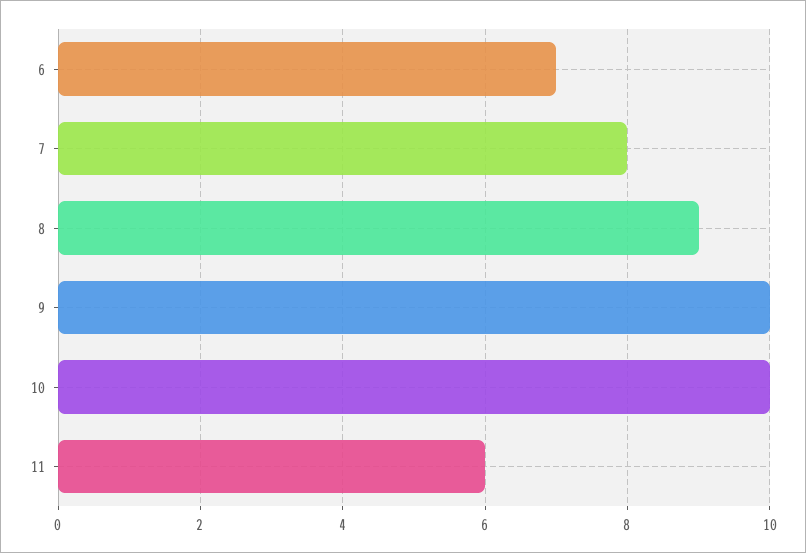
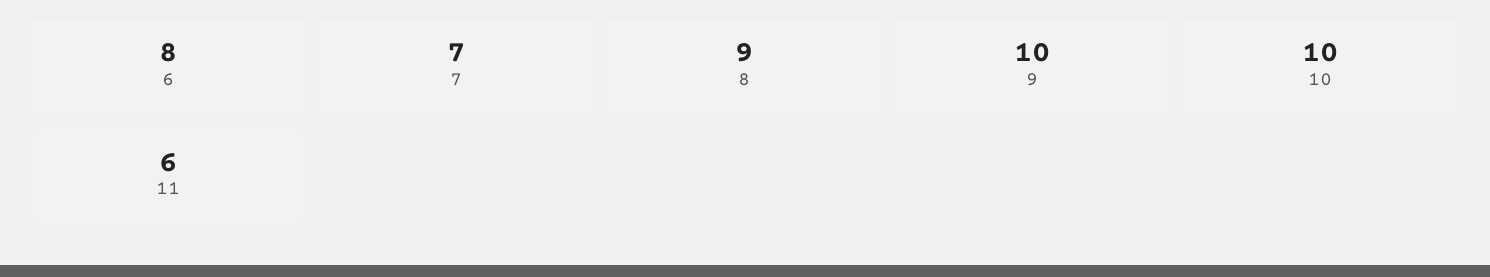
6: 7 -> 8
7: 8 -> 7

